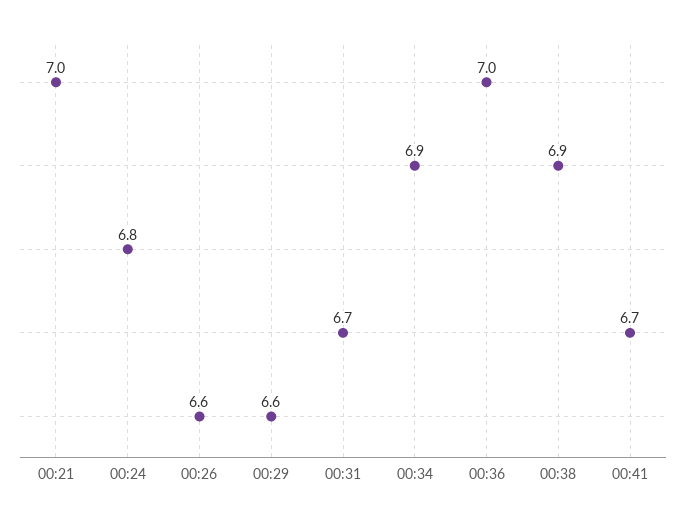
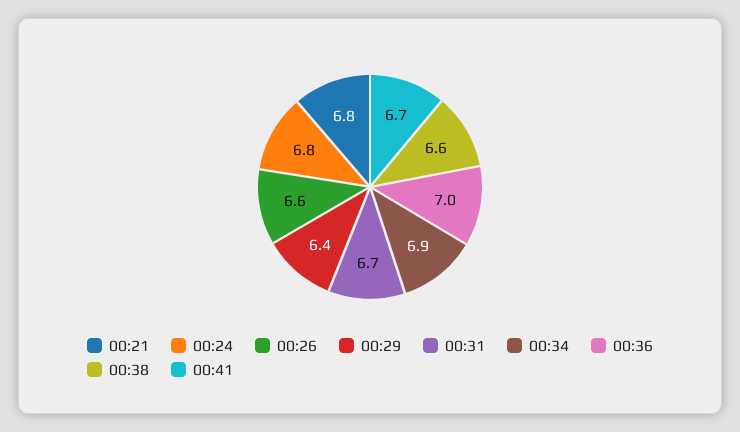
00:21: 7 -> 6.8
00:29: 6.6 -> 6.4
00:38: 6.9 -> 6.6

